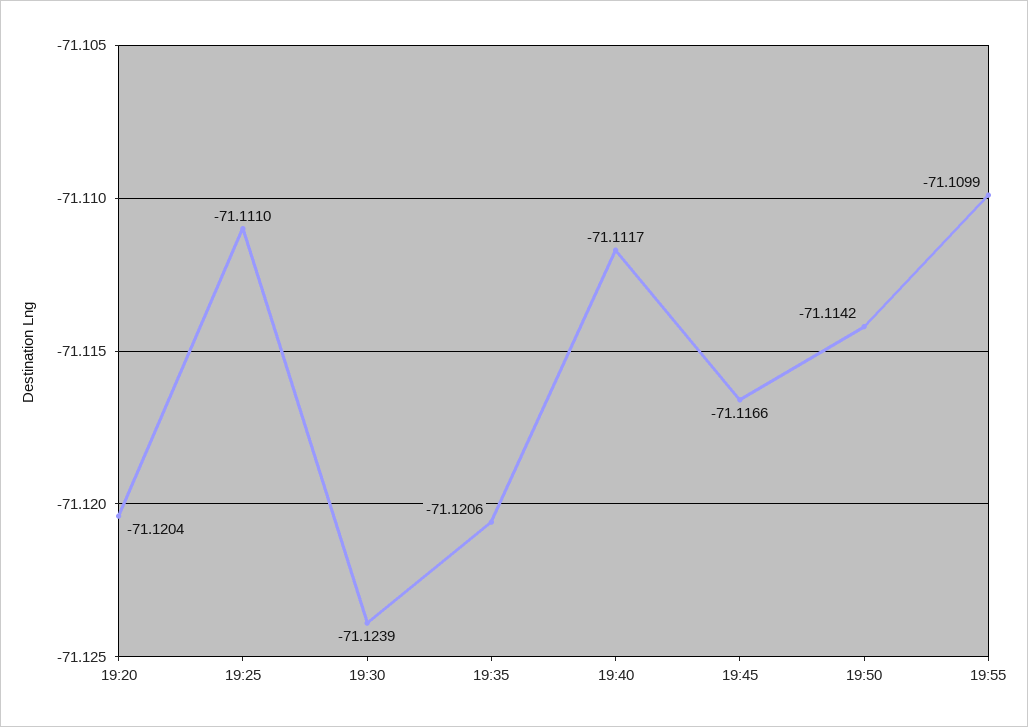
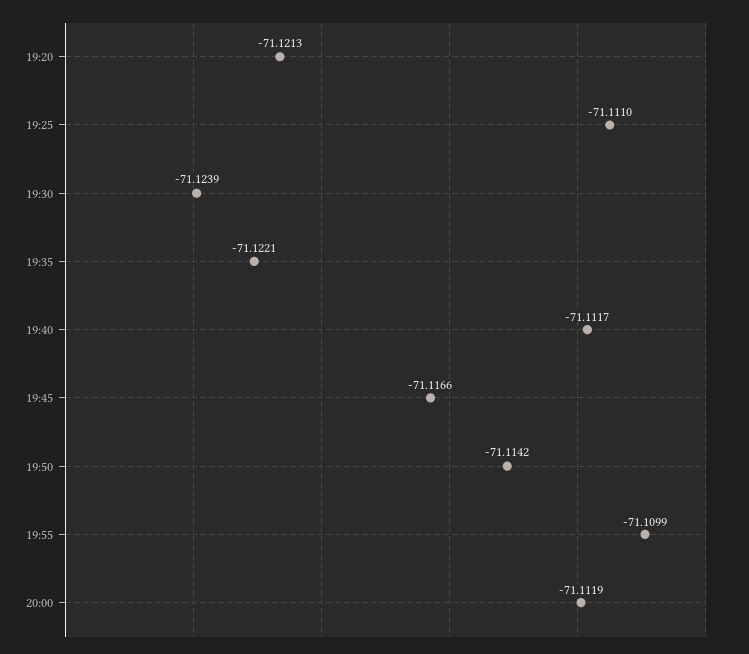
19:20: -71.1204 -> -71.1213
19:35: -71.1206 -> -71.1221
20:00: none -> -71.1119

